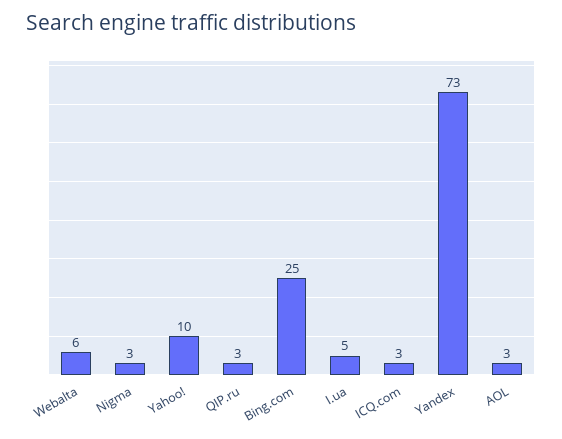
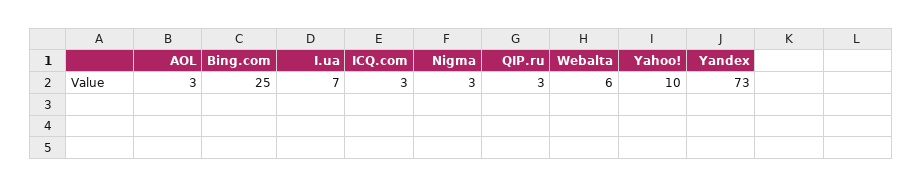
I.ua: 5 -> 7

